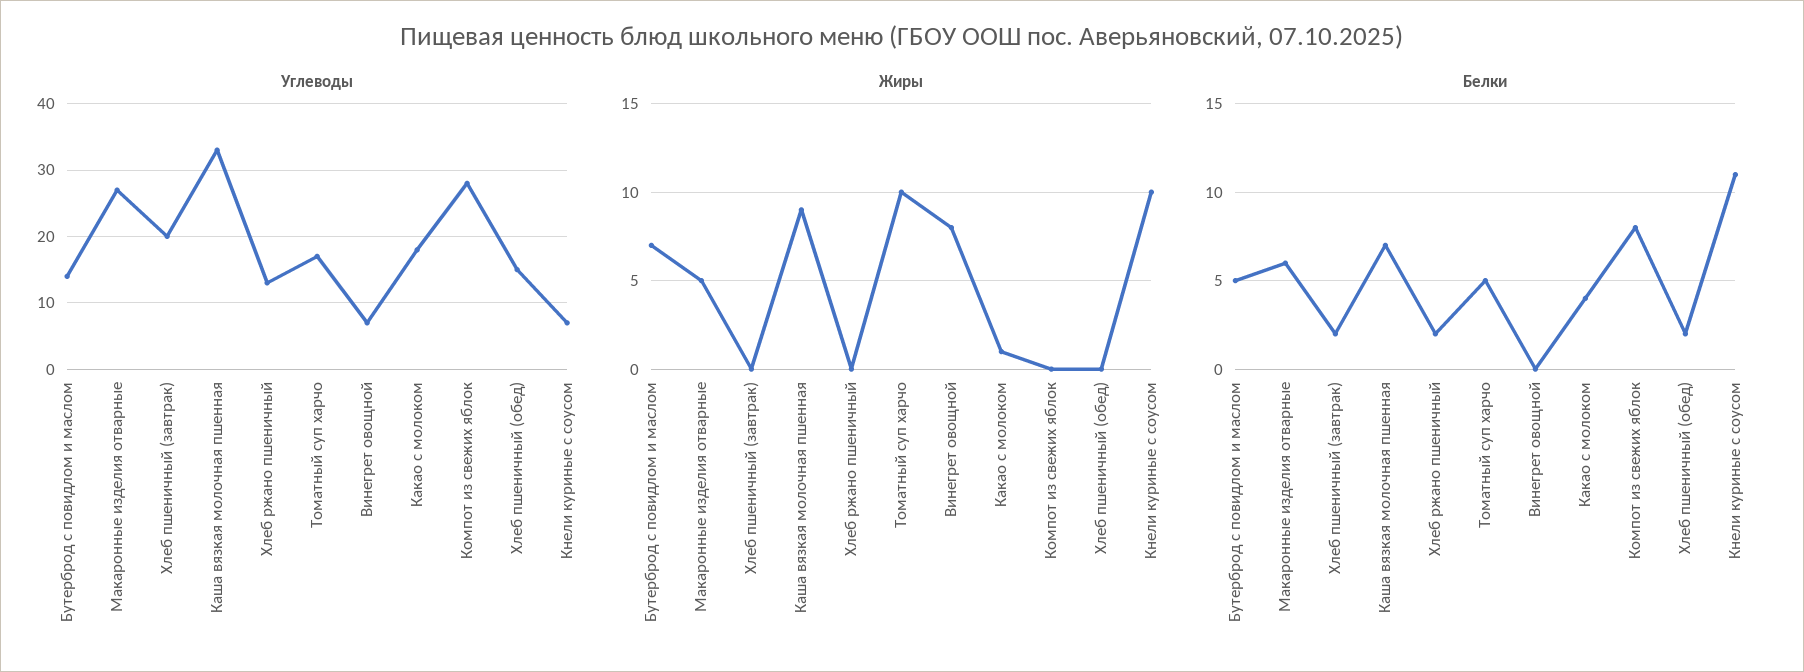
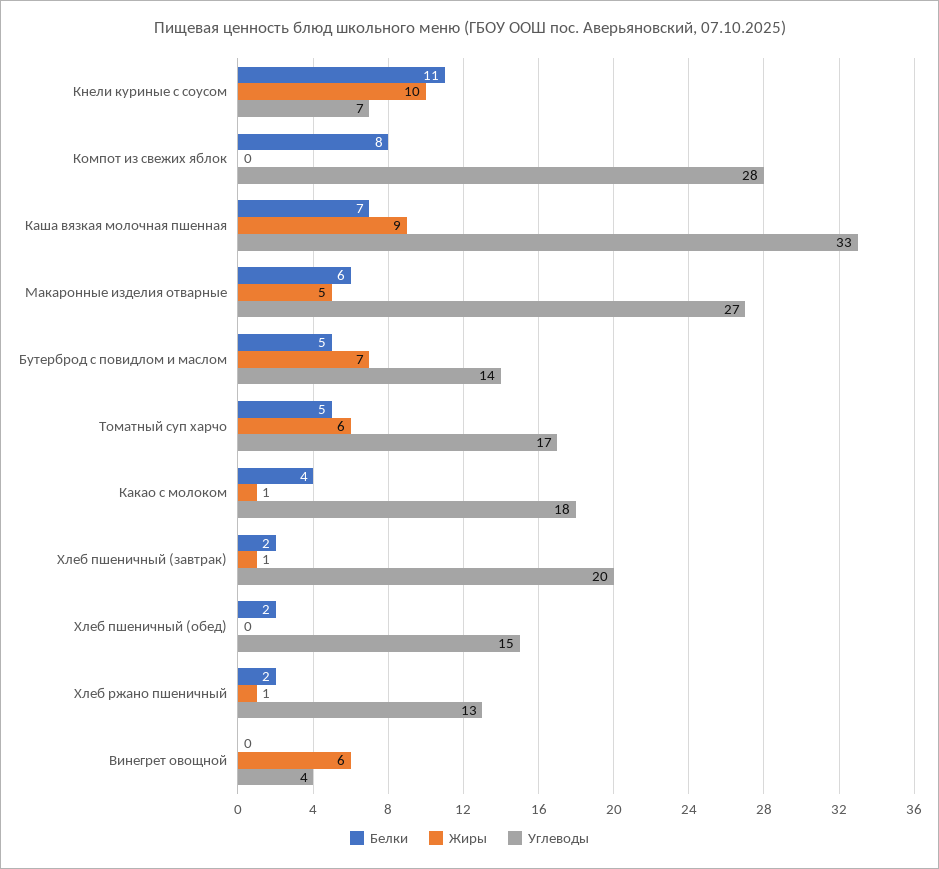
Углеводы, Винегрет овощной: 7 -> 4
Жиры, Хлеб пшеничный (завтрак): 0 -> 1
Жиры, Хлеб ржано пшеничный: 0 -> 1
Жиры, Томатный суп харчо: 10 -> 6
Жиры, Винегрет овощной: 8 -> 6

